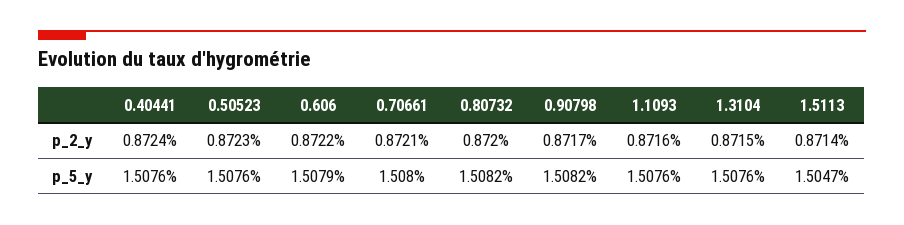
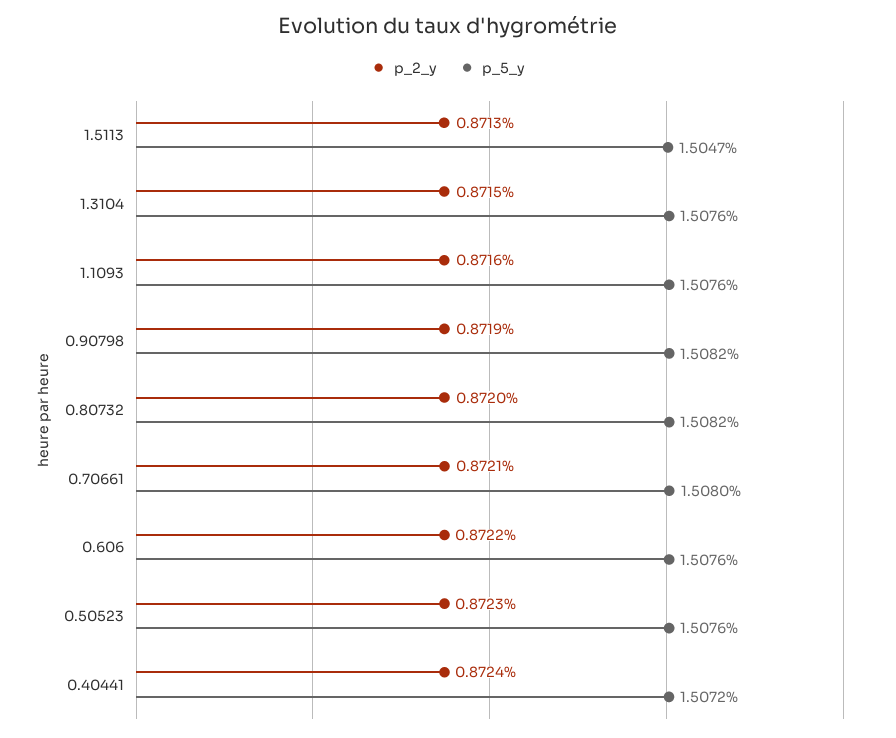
p_2_y, 0.90798: 0.8717 -> 0.8719
p_2_y, 1.5113: 0.8714 -> 0.8713
p_5_y, 0.40441: 1.5076 -> 1.5072
p_5_y, 0.606: 1.5079 -> 1.5076

